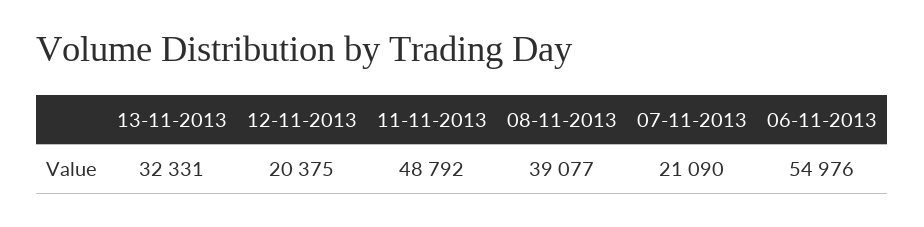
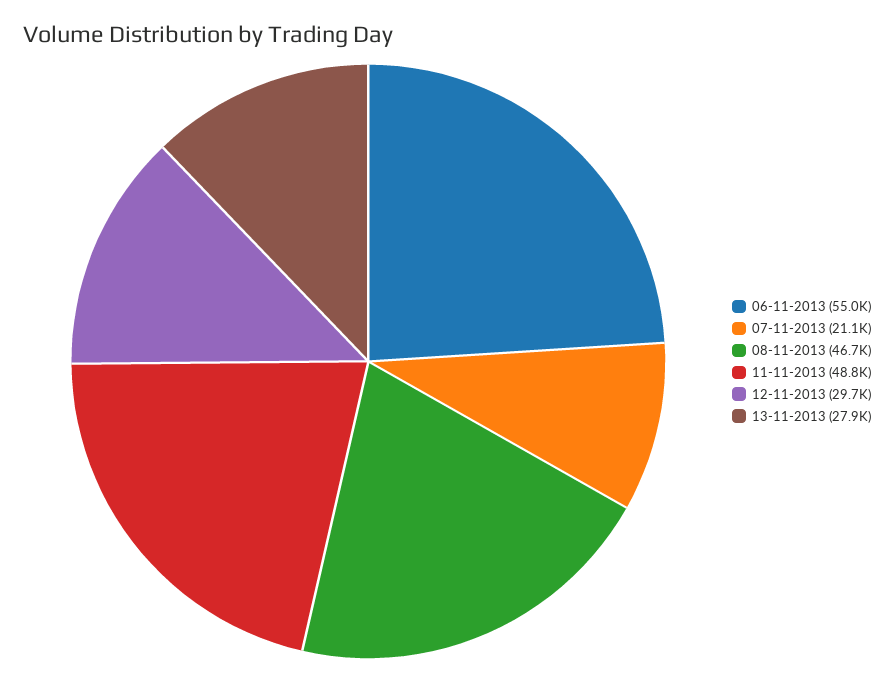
13-11-2013: 32331 -> 27900
12-11-2013: 20375 -> 29700
08-11-2013: 39077 -> 46700

